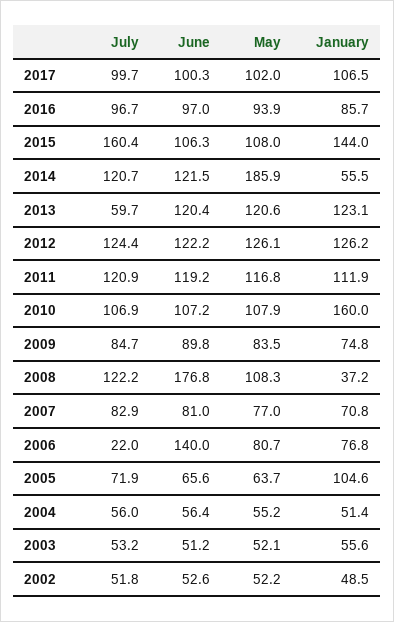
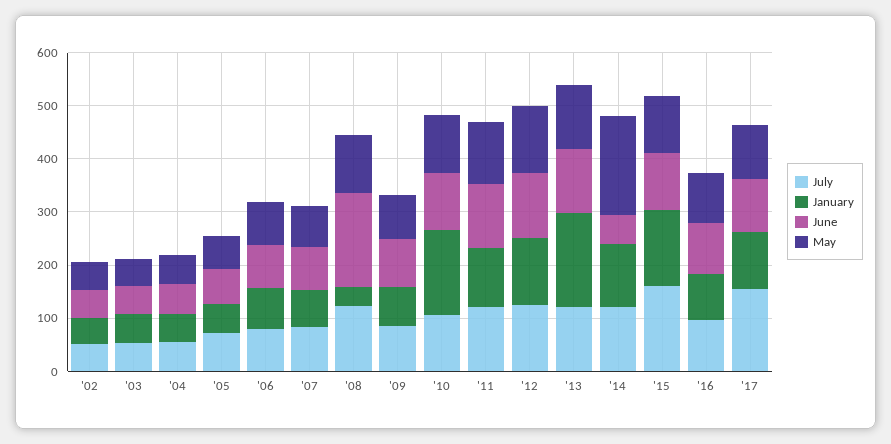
July, 2017: 99.7 -> 160
June, 2014: 121.5 -> 60
January, 2014: 55.5 -> 120
July, 2013: 59.7 -> 120
January, 2013: 123.1 -> 180
July, 2006: 22 -> 80
June, 2006: 140 -> 80
January, 2005: 104.6 -> 60

